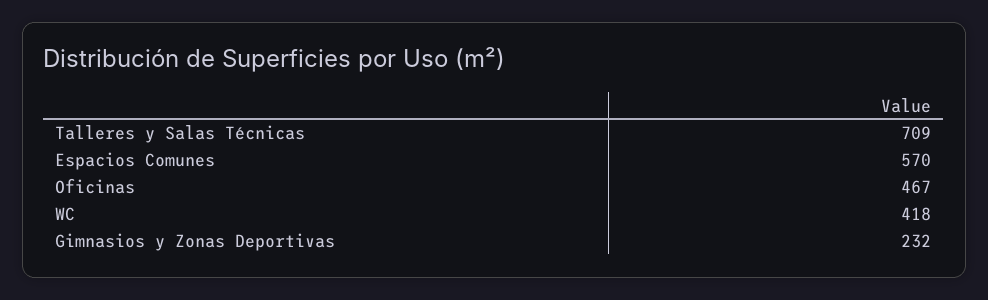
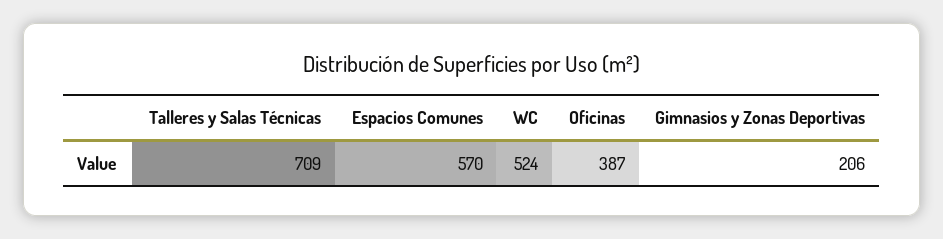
Oficinas: 467 -> 387
WC: 418 -> 524
Gimnasios y Zonas Deportivas: 232 -> 206

